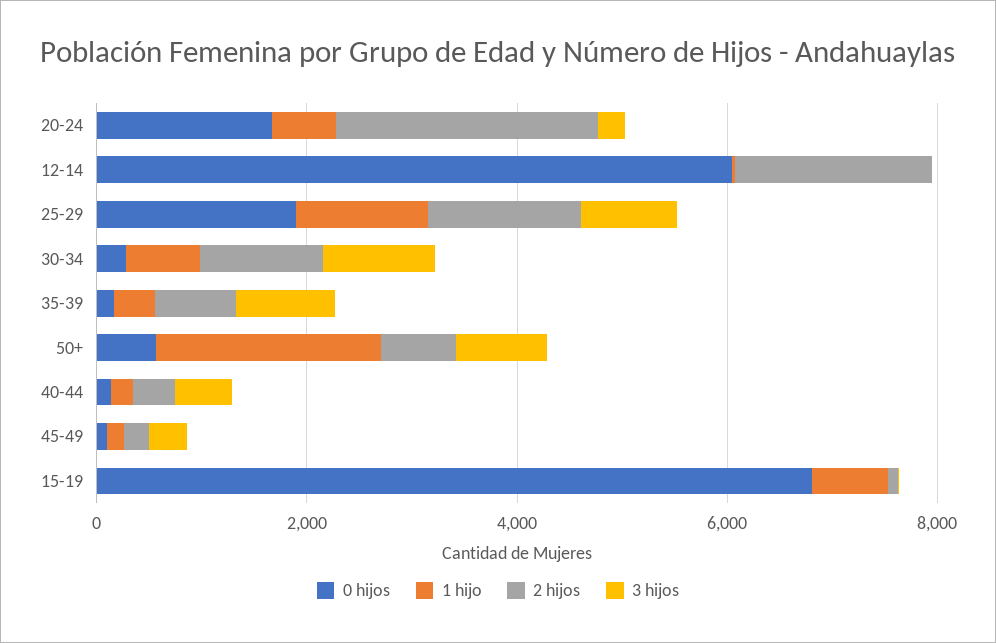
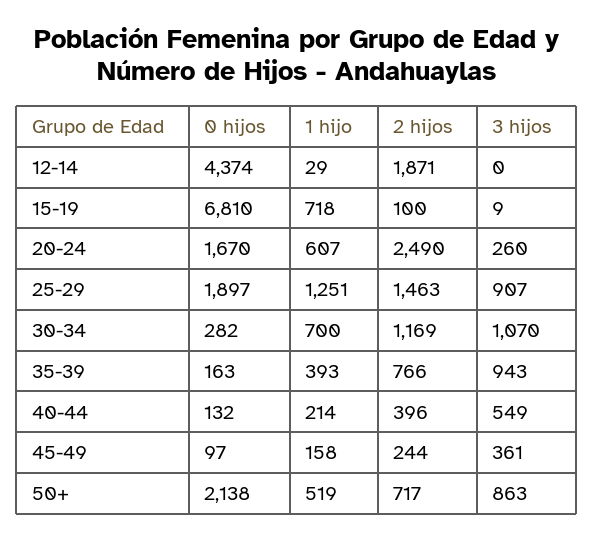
0 hijos, 12-14: 6000 -> 4374
0 hijos, 50+: 500 -> 2138
1 hijo, 50+: 2000 -> 519

